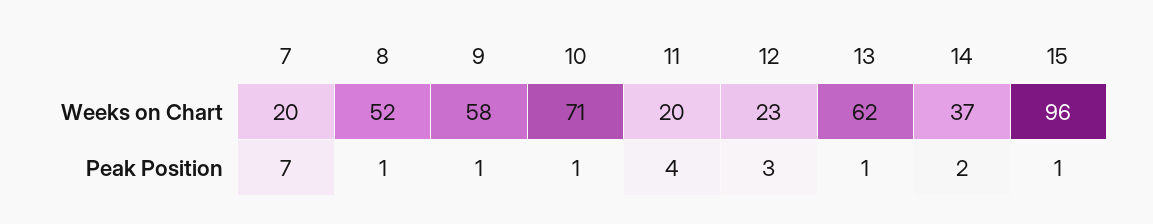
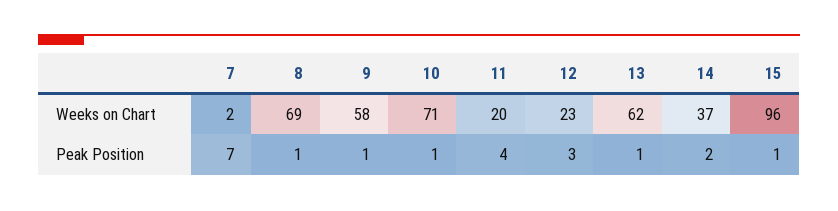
7, Weeks on Chart: 20 -> 2
8, Weeks on Chart: 52 -> 69

